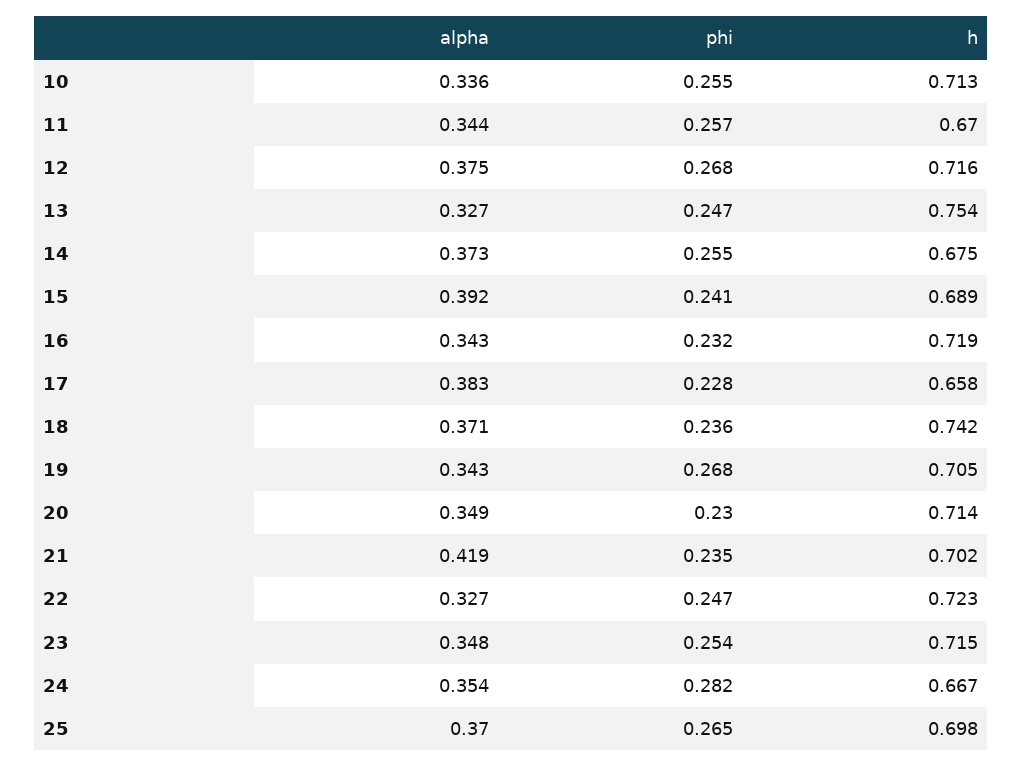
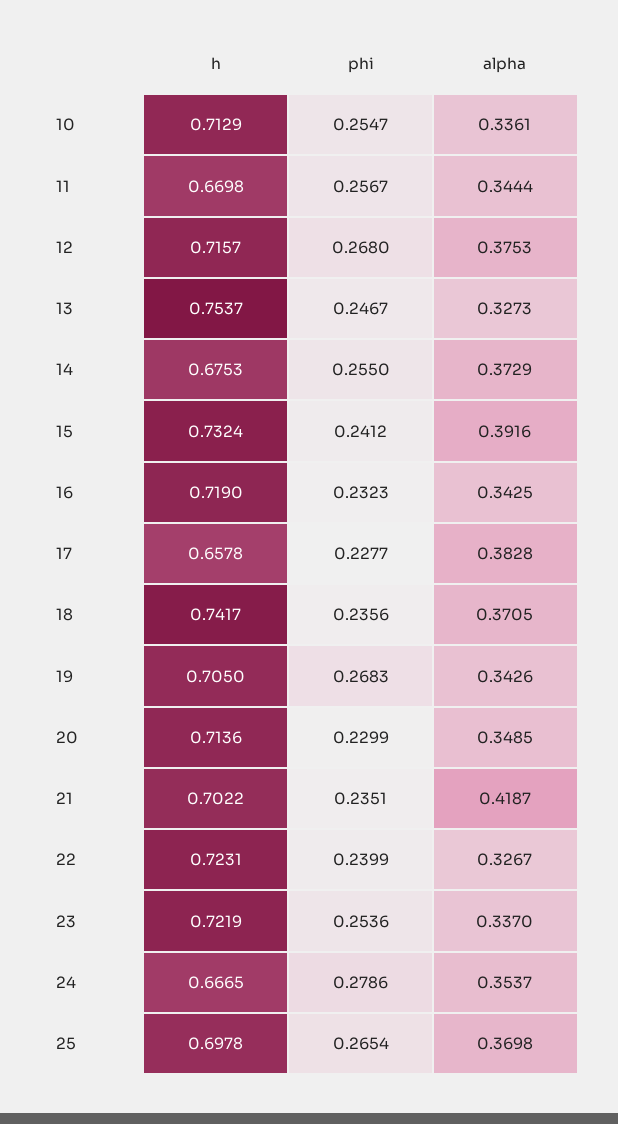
h, 15: 0.689 -> 0.7324
phi, 22: 0.247 -> 0.2399
alpha, 23: 0.348 -> 0.337
h, 23: 0.715 -> 0.7219
phi, 24: 0.282 -> 0.2786

